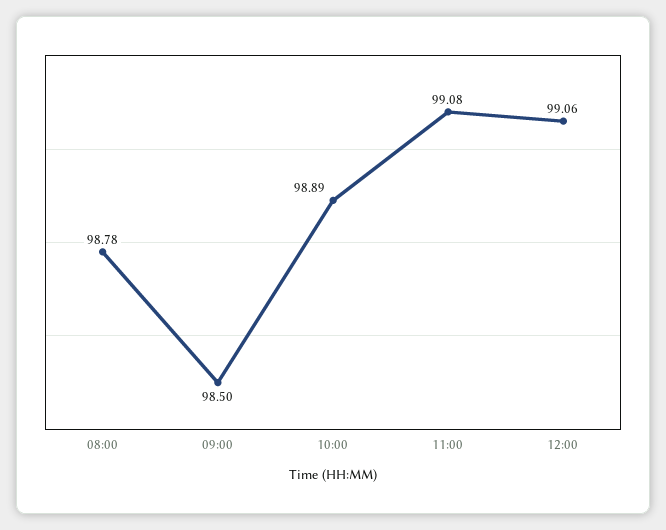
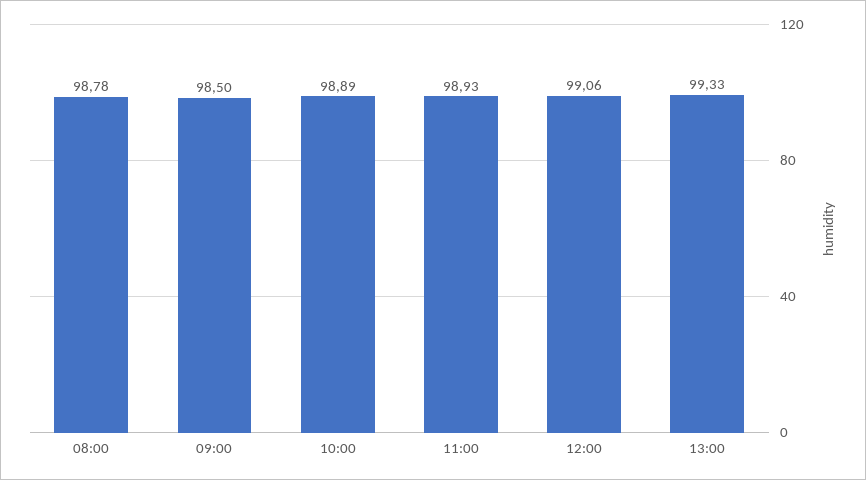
11:00: 99.08 -> 98.93
13:00: none -> 99.33

